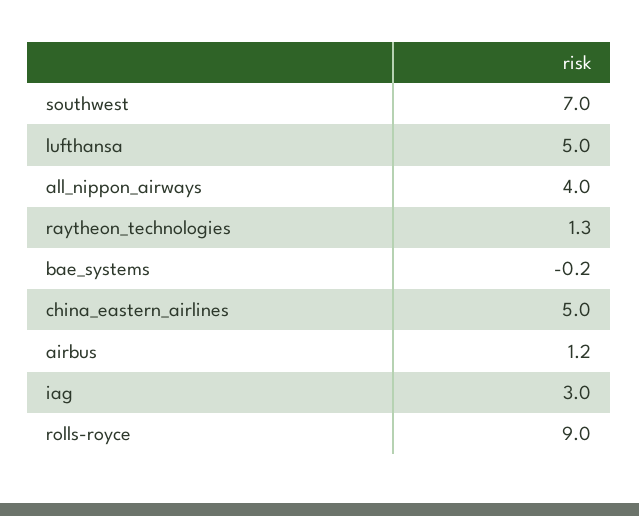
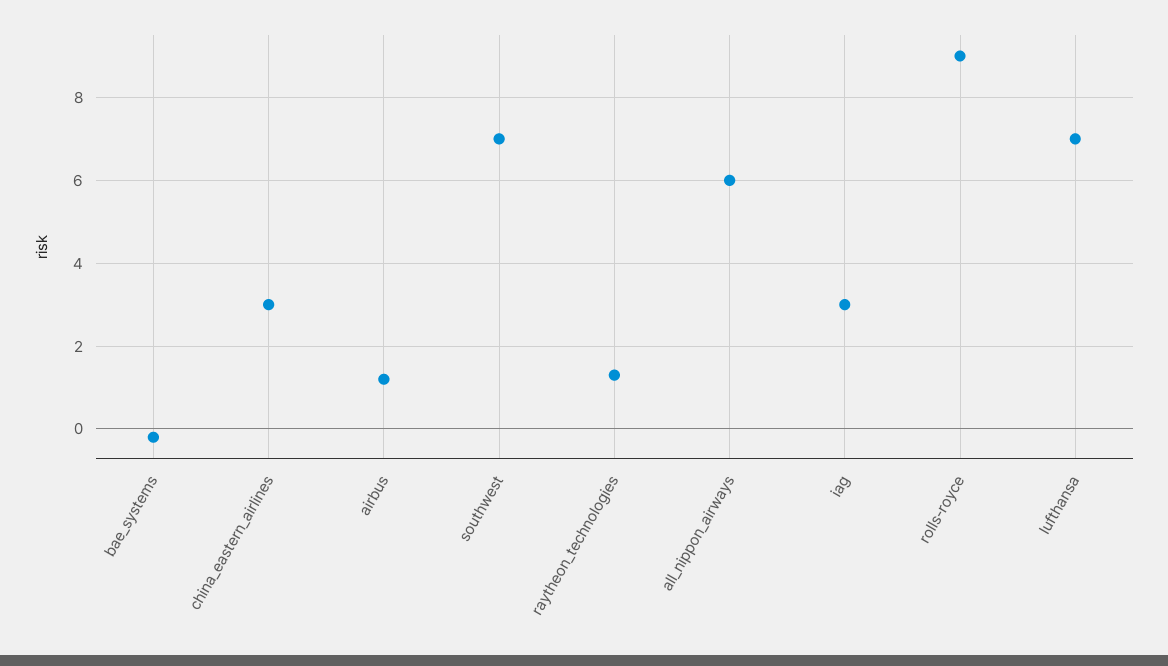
lufthansa: 5 -> 7
all_nippon_airways: 4 -> 6
china_eastern_airlines: 5 -> 3

